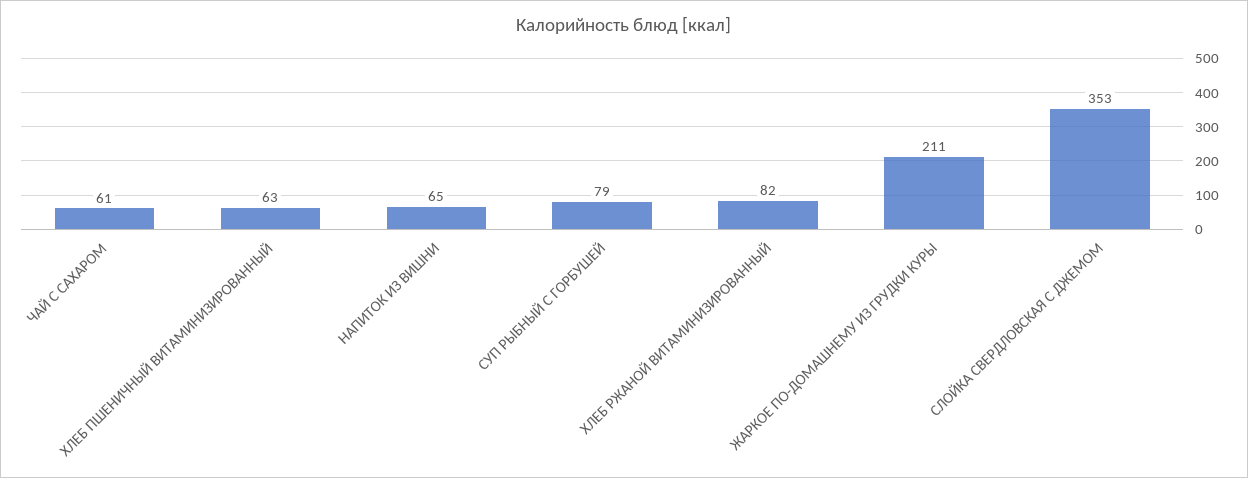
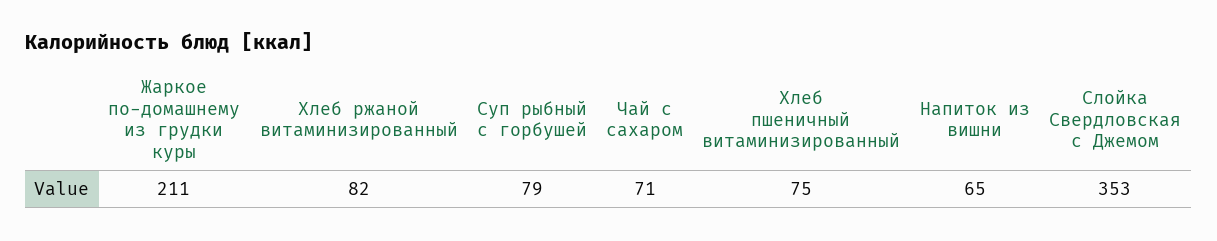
ЧАЙ С САХАРОМ: 61 -> 71
ХЛЕБ ПШЕНИЧНЫЙ ВИТАМИНИЗИРОВАННЫЙ: 63 -> 75

